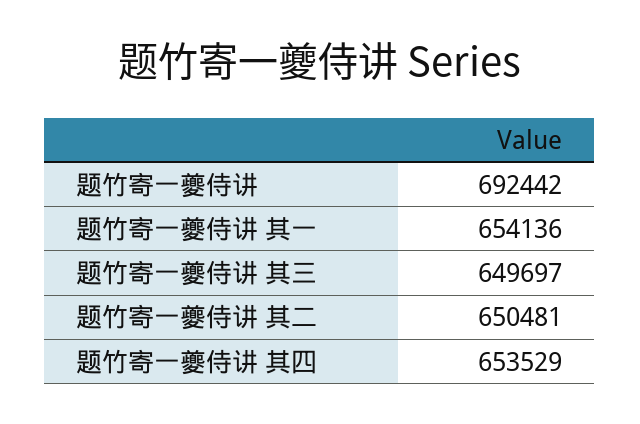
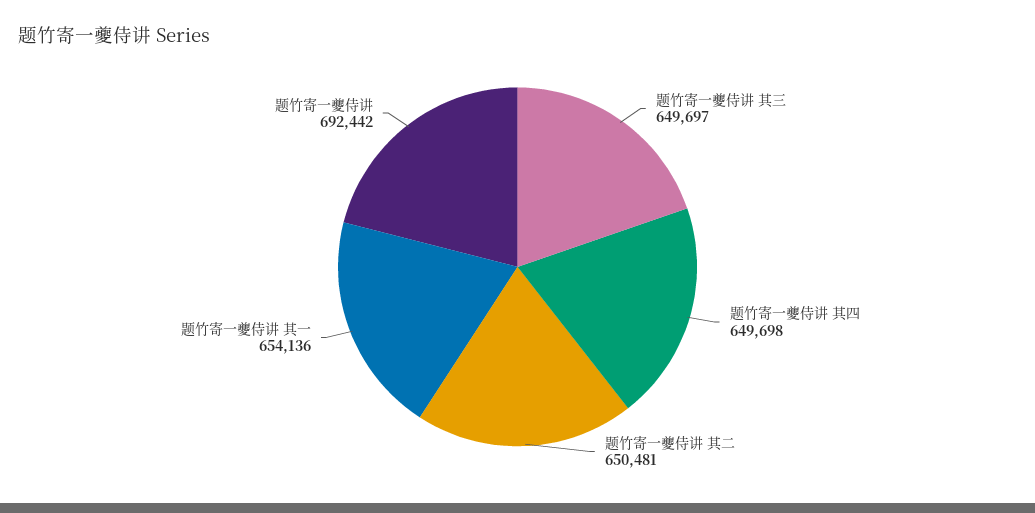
题竹寄一夔侍讲 其四: 653529 -> 649698

